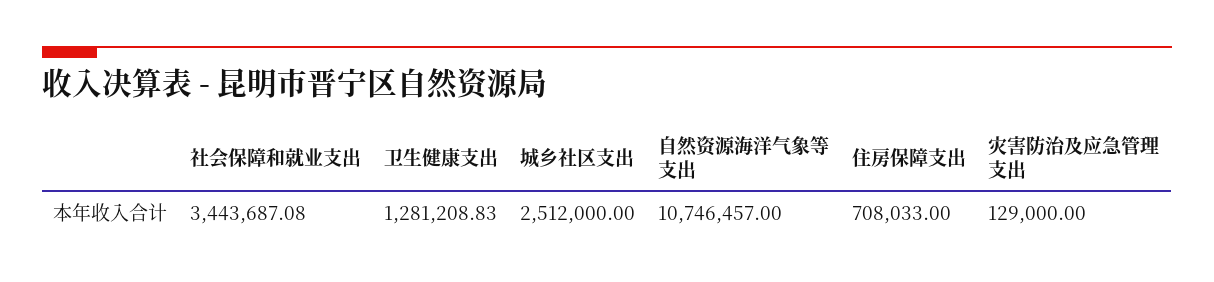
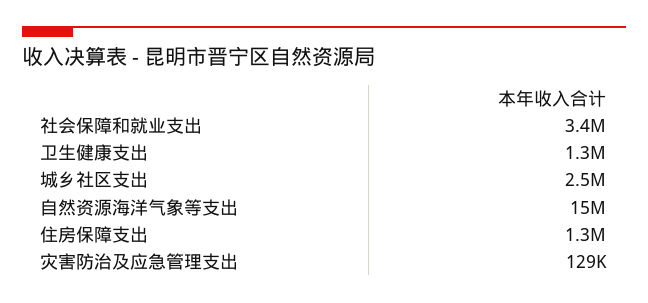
自然资源海洋气象等支出: 10746457 -> 15000000
住房保障支出: 708033 -> 1300000

